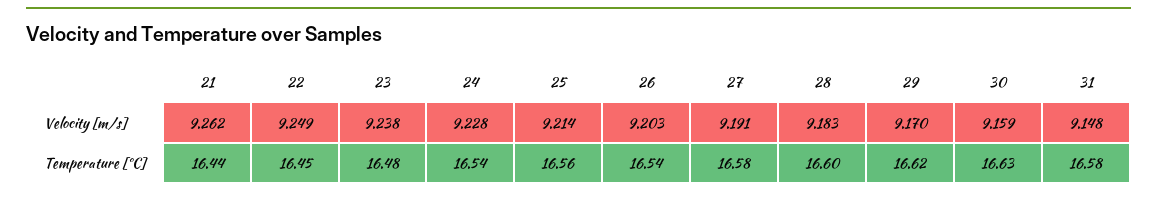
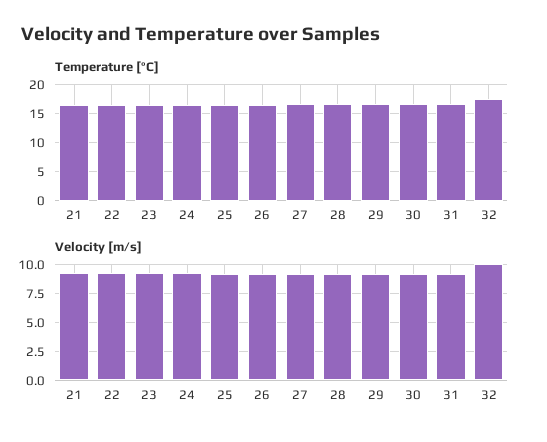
Temperature [ºC], 32: none -> 17.5
Velocity [m/s], 32: none -> 10

